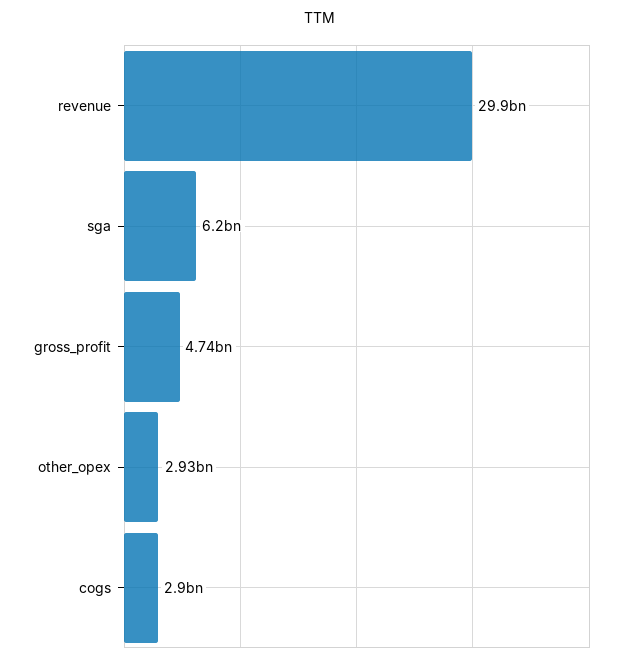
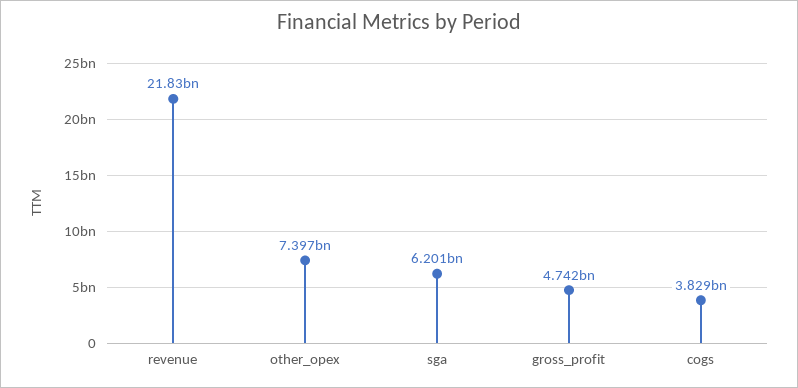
revenue: 29900000000 -> 21830000000
other_opex: 2930000000 -> 7397000000
cogs: 2900000000 -> 3829000000

